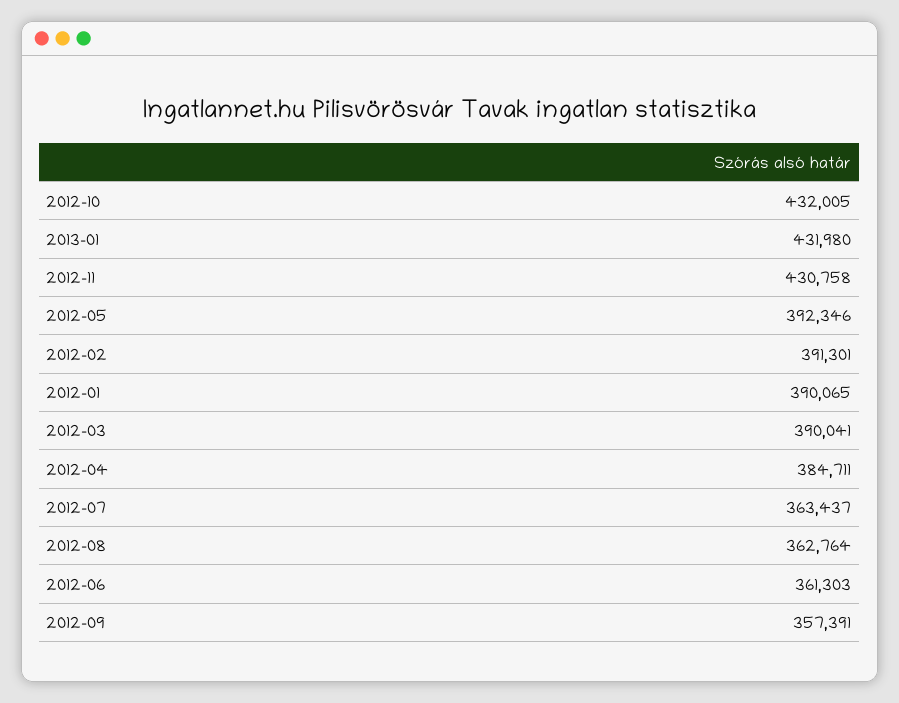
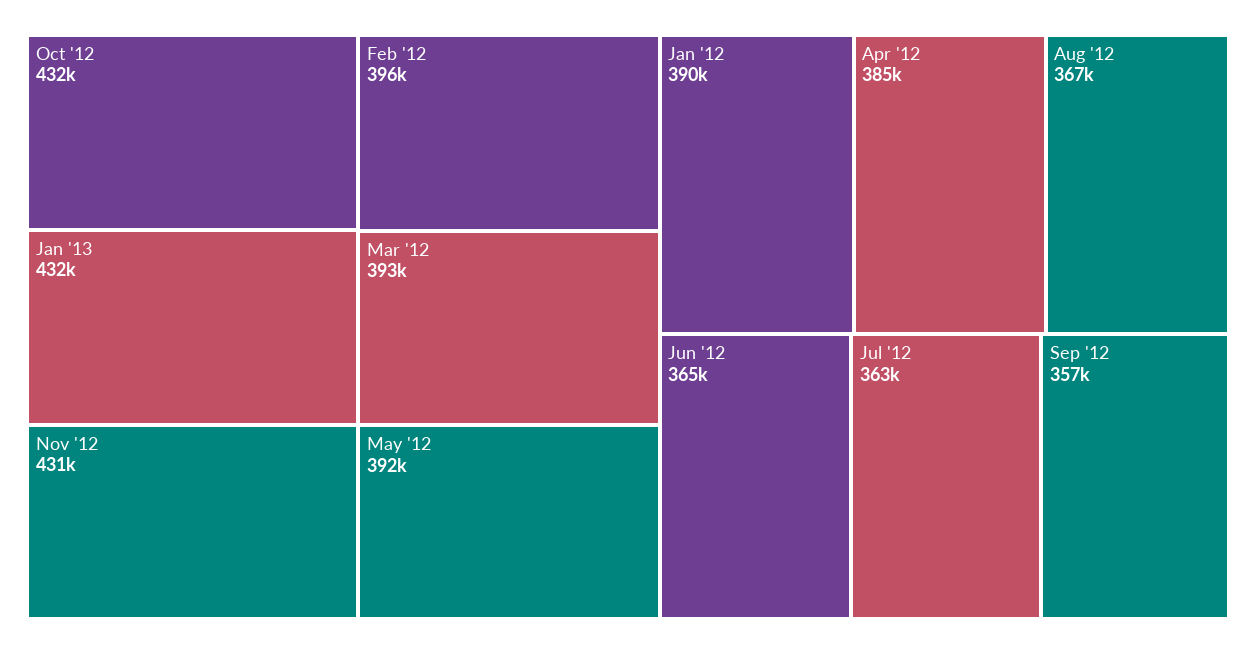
2012-02: 391301 -> 396000
2012-03: 390041 -> 393000
2012-08: 362764 -> 367000
2012-06: 361303 -> 365000

